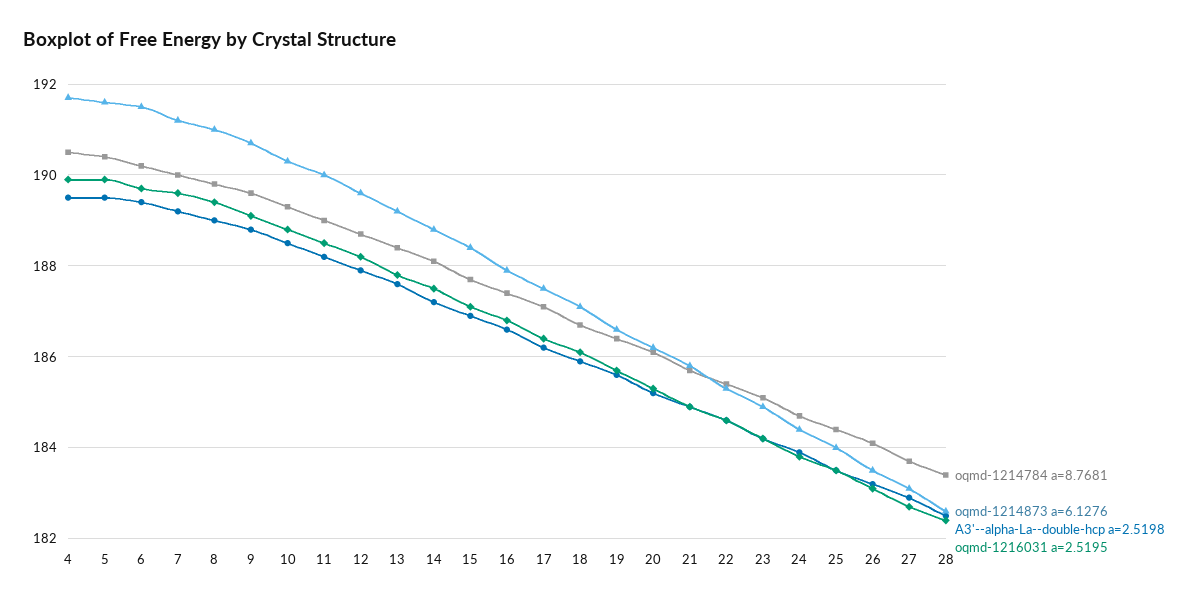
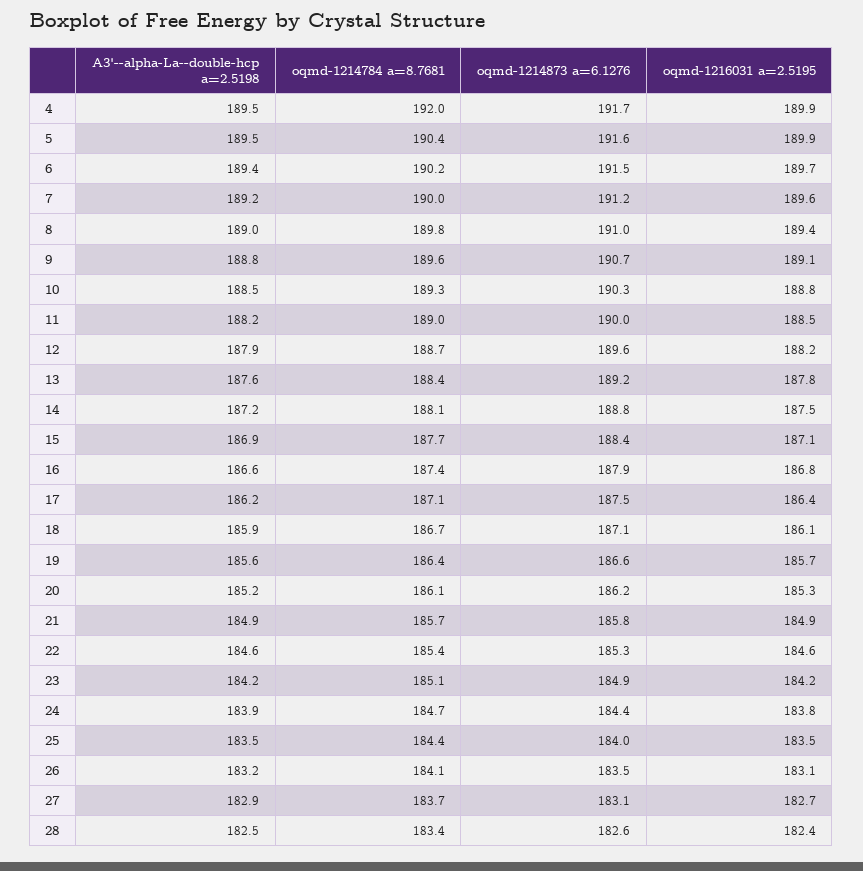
oqmd-1214784 a=8.7681, 4: 190.5 -> 192

